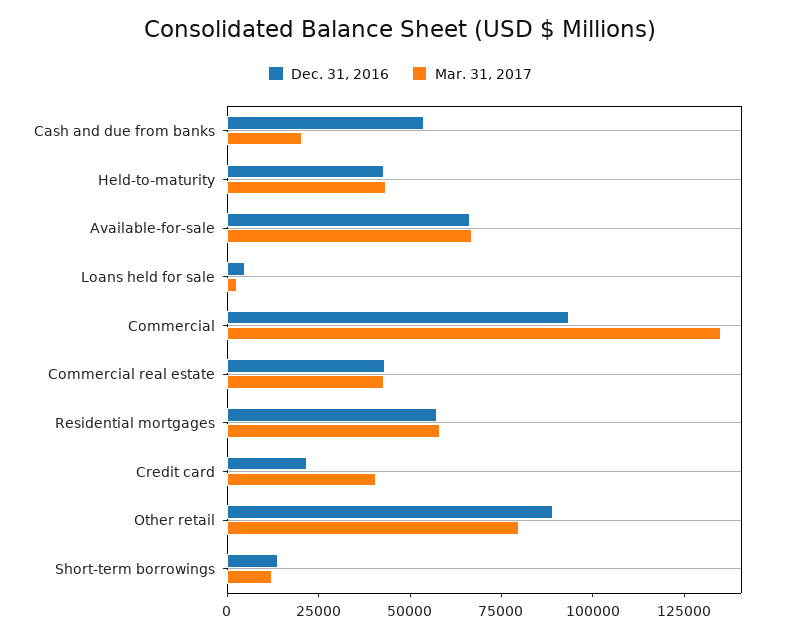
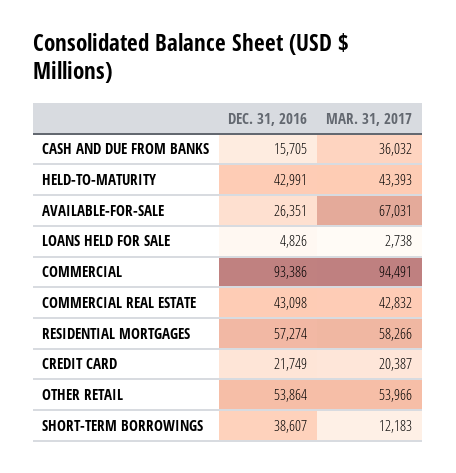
Dec. 31, 2016, Cash and due from banks: 55000 -> 15705
Mar. 31, 2017, Cash and due from banks: 20000 -> 36032
Dec. 31, 2016, Available-for-sale: 65000 -> 26351
Mar. 31, 2017, Commercial: 135000 -> 94491
Mar. 31, 2017, Credit card: 40000 -> 20387
Dec. 31, 2016, Other retail: 90000 -> 53864
Mar. 31, 2017, Other retail: 80000 -> 53966
Dec. 31, 2016, Short-term borrowings: 15000 -> 38607

